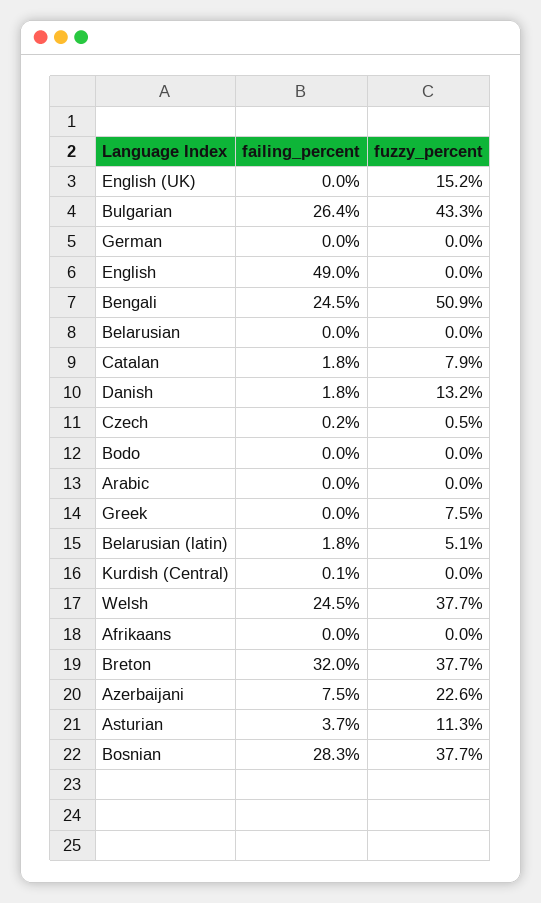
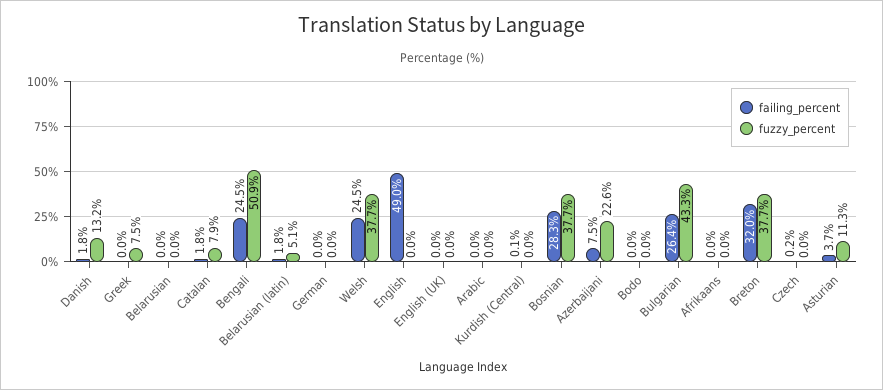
fuzzy_percent, English (UK): 15.2 -> 0
fuzzy_percent, Czech: 0.5 -> 0

